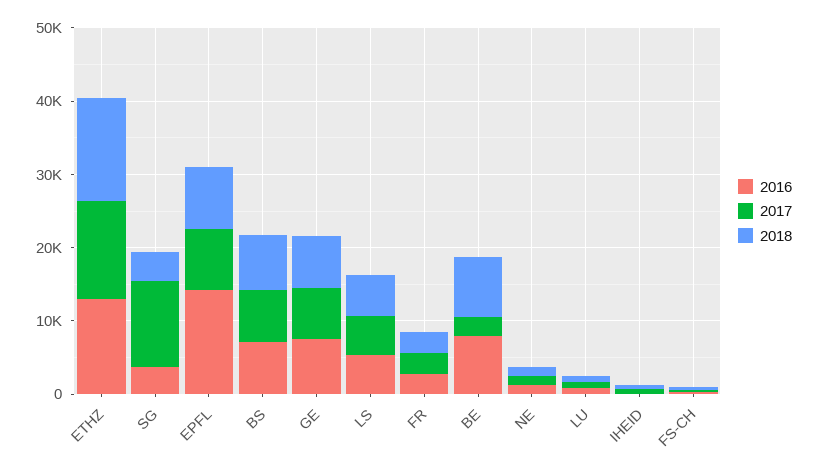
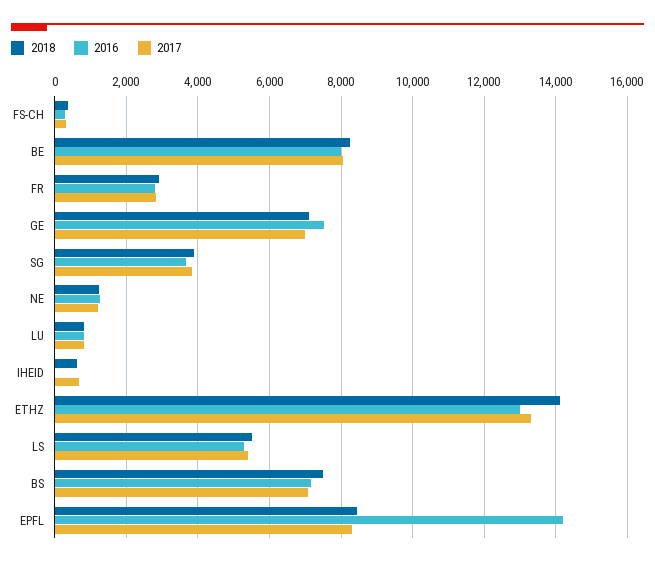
2017, SG: 12000 -> 3800
2017, BE: 2000 -> 8000

